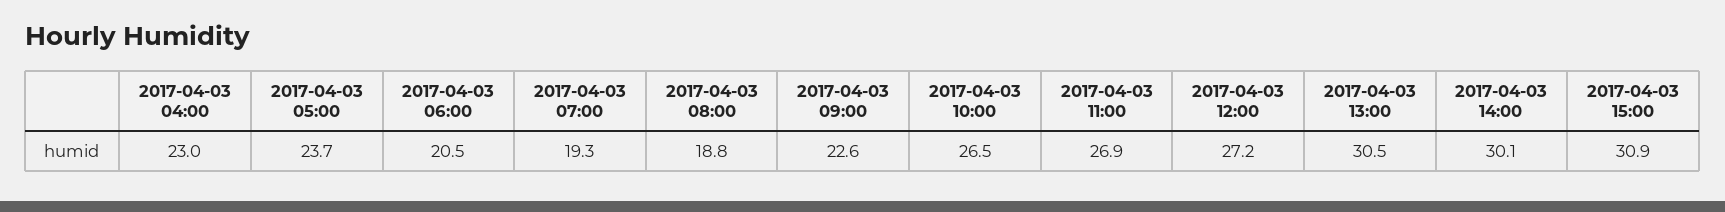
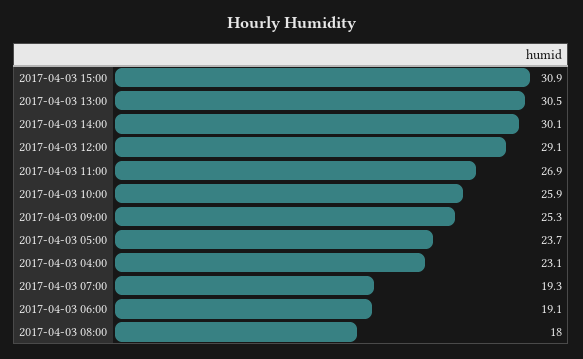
2017-04-03 04:00: 23 -> 23.1
2017-04-03 06:00: 20.5 -> 19.1
2017-04-03 08:00: 18.8 -> 18
2017-04-03 09:00: 22.6 -> 25.3
2017-04-03 10:00: 26.5 -> 25.9
2017-04-03 12:00: 27.2 -> 29.1

